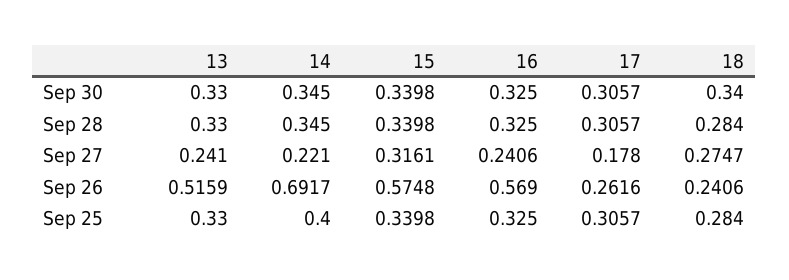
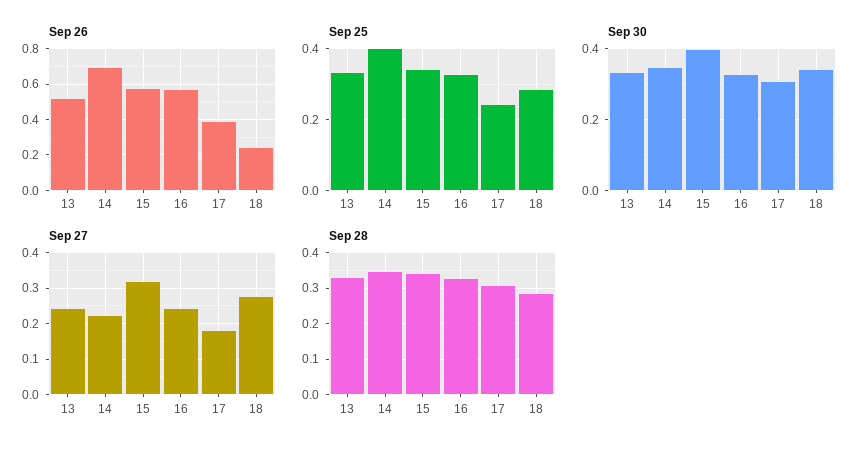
Sep 30, 15: 0.3398 -> 0.4
Sep 26, 17: 0.2616 -> 0.4
Sep 25, 17: 0.3057 -> 0.24

